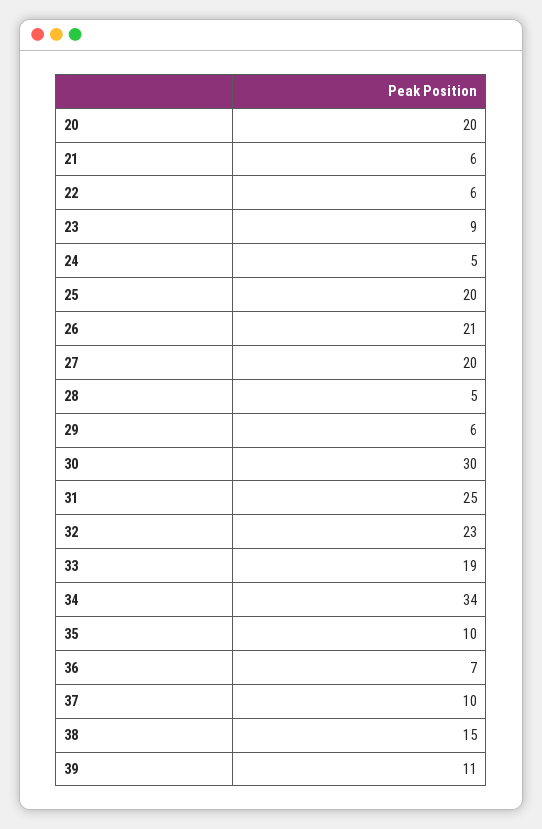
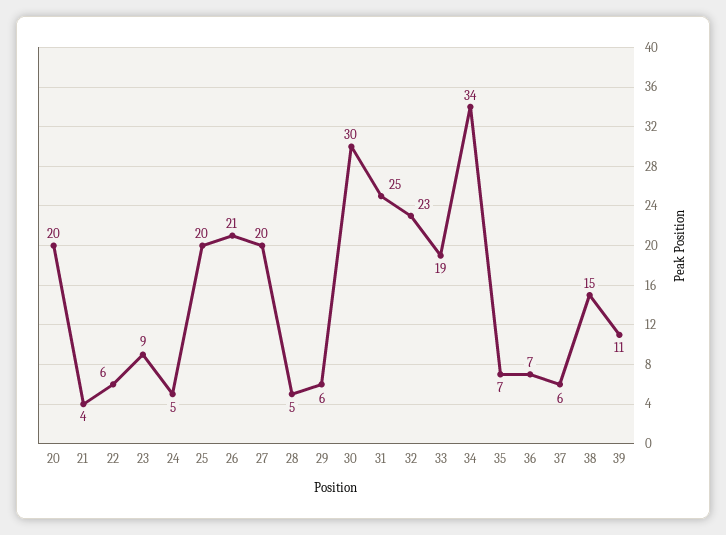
21: 6 -> 4
35: 10 -> 7
37: 10 -> 6

